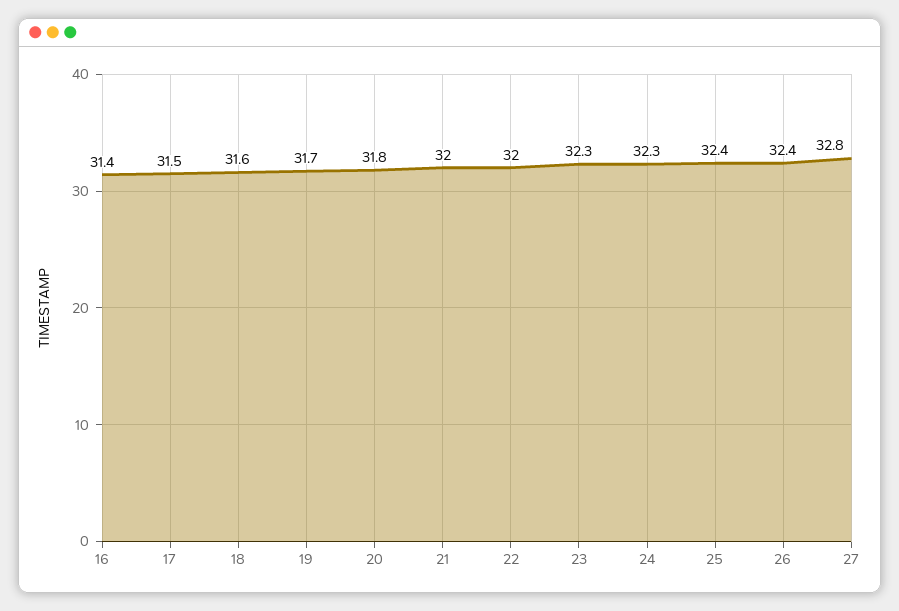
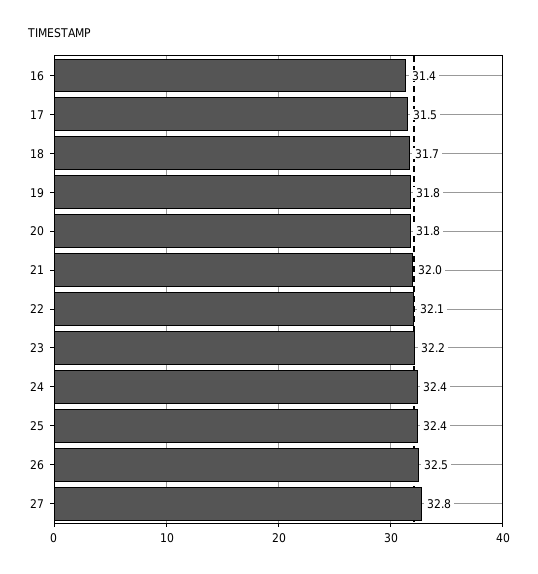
18: 31.6 -> 31.7
19: 31.7 -> 31.8
22: 32 -> 32.1
23: 32.3 -> 32.2
24: 32.3 -> 32.4
26: 32.4 -> 32.5

